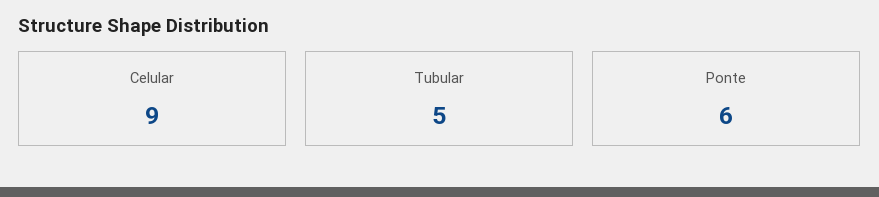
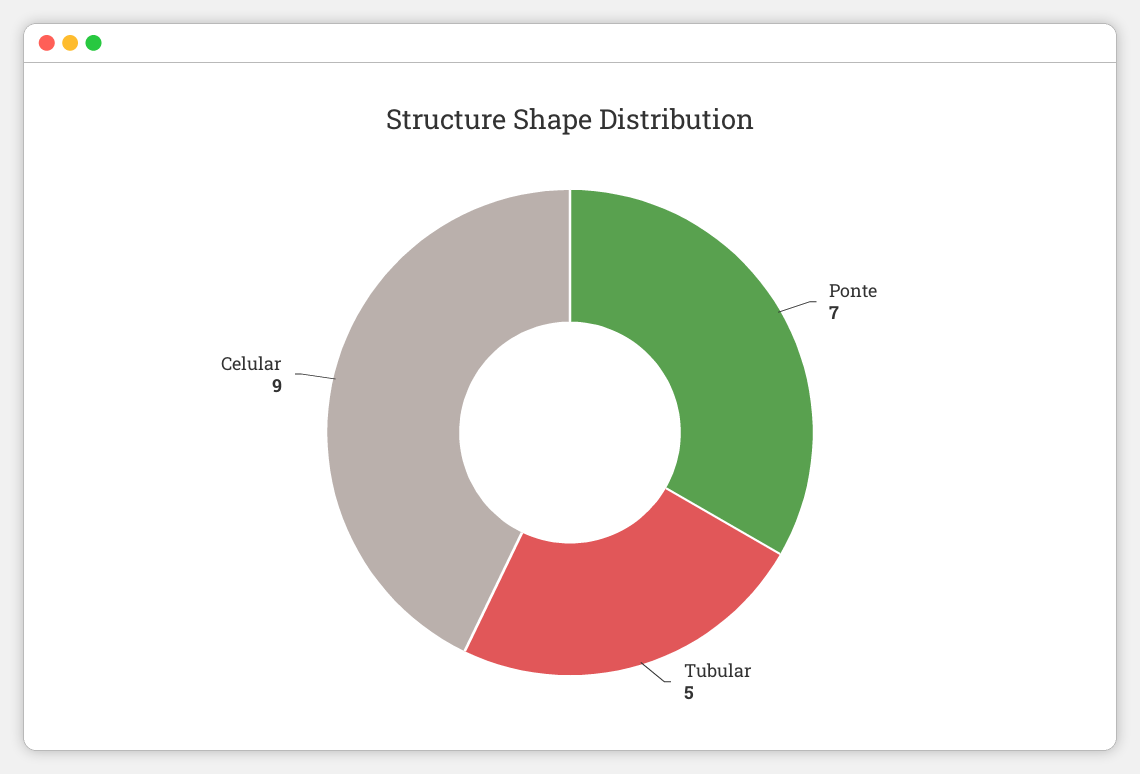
Ponte: 6 -> 7

